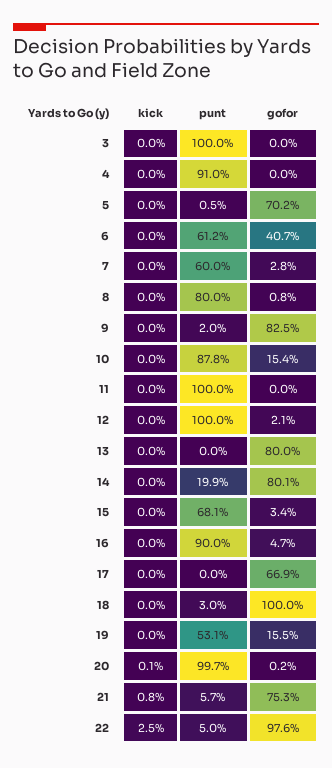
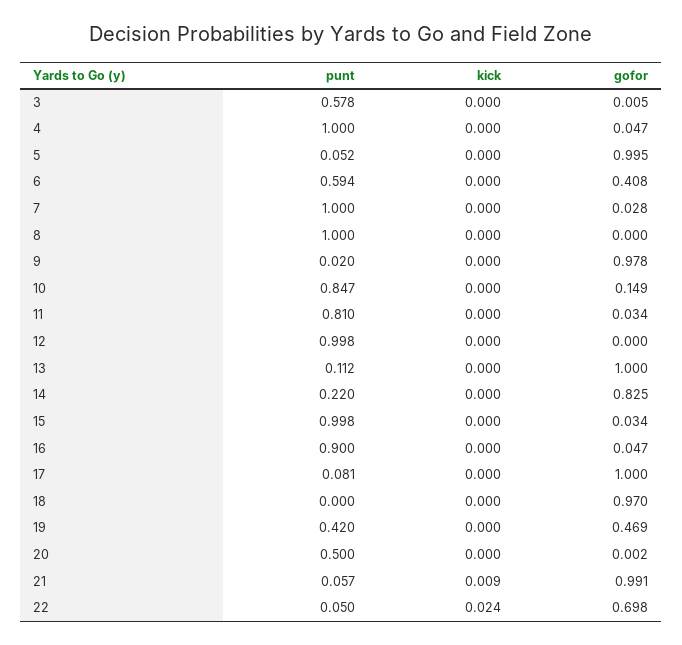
punt, 3: 1 -> 0.578
gofor, 3: 0 -> 0.005
punt, 4: 0.91 -> 1
gofor, 4: 0 -> 0.047
punt, 5: 0.005 -> 0.052
gofor, 5: 0.702 -> 0.995
punt, 6: 0.612 -> 0.594
gofor, 6: 0.407 -> 0.408
punt, 7: 0.6 -> 1
punt, 8: 0.8 -> 1
gofor, 8: 0.008 -> 0
gofor, 9: 0.825 -> 0.978
punt, 10: 0.878 -> 0.847
gofor, 10: 0.154 -> 0.149
punt, 11: 1 -> 0.81
gofor, 11: 0 -> 0.034
punt, 12: 1 -> 0.998
gofor, 12: 0.021 -> 0
punt, 13: 0 -> 0.112
gofor, 13: 0.8 -> 1
punt, 14: 0.199 -> 0.22
gofor, 14: 0.801 -> 0.825
punt, 15: 0.681 -> 0.998
punt, 17: 0 -> 0.081
gofor, 17: 0.669 -> 1
punt, 18: 0.03 -> 0
gofor, 18: 1 -> 0.97
punt, 19: 0.531 -> 0.42
gofor, 19: 0.155 -> 0.469
kick, 20: 0.001 -> 0
punt, 20: 0.997 -> 0.5
kick, 21: 0.008 -> 0.009
gofor, 21: 0.753 -> 0.991
kick, 22: 0.025 -> 0.024
gofor, 22: 0.976 -> 0.698

